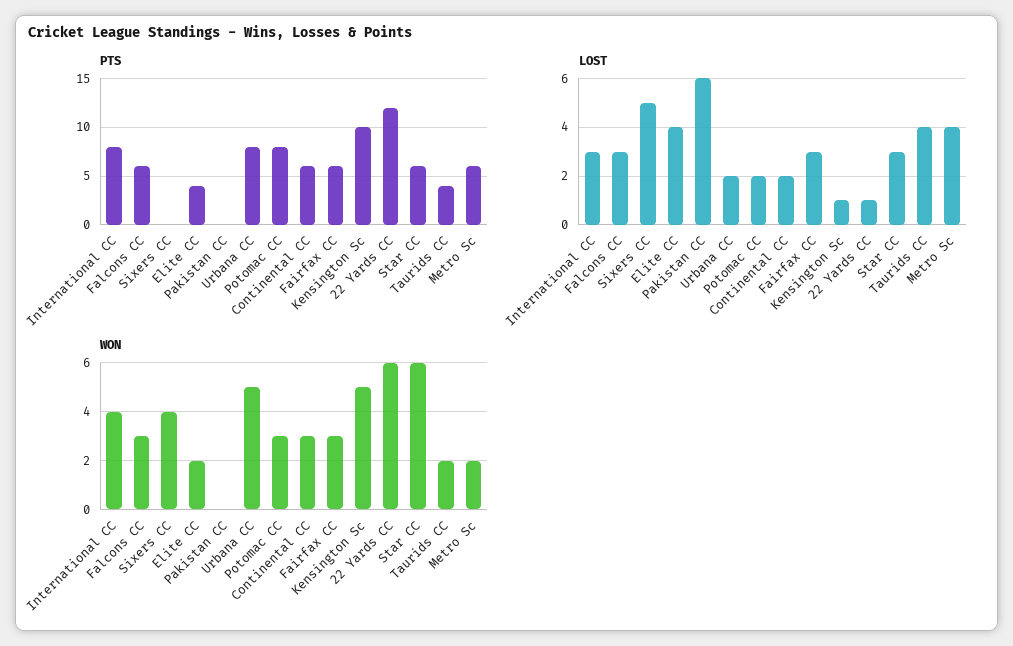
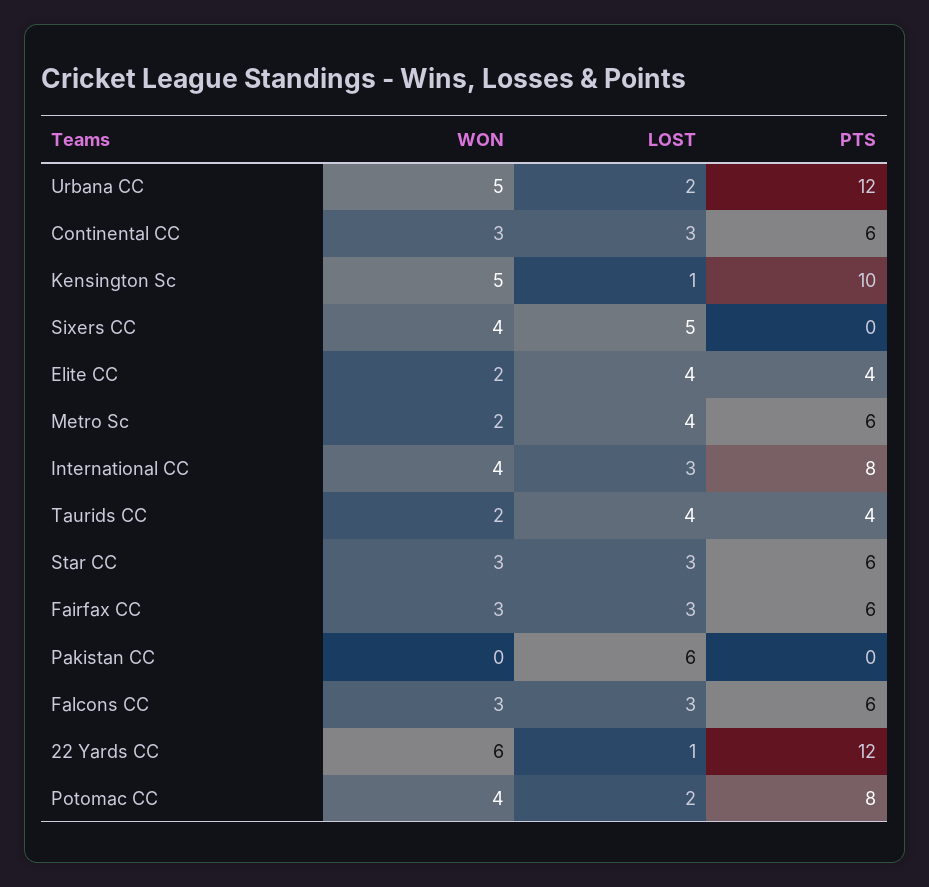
PTS, Urbana CC: 8 -> 12
LOST, Continental CC: 2 -> 3
WON, Potomac CC: 3 -> 4
WON, Star CC: 6 -> 3

